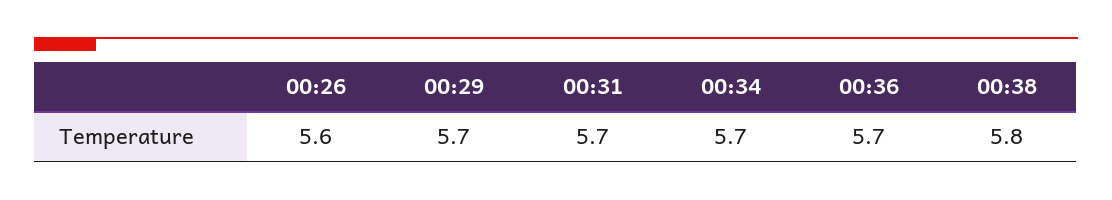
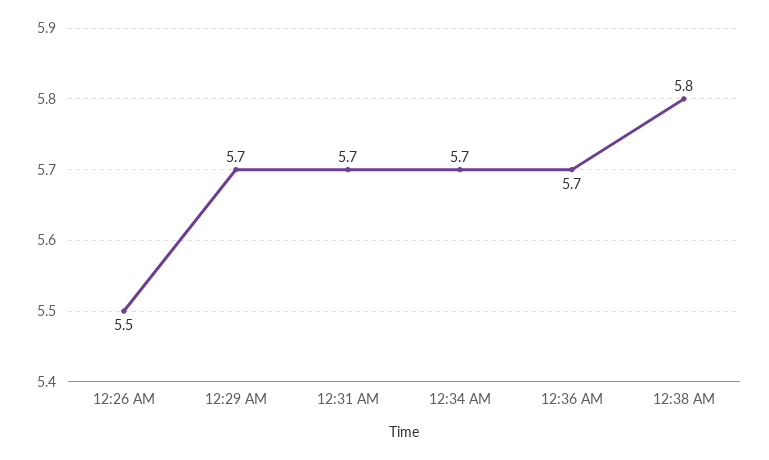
00:26: 5.6 -> 5.5

